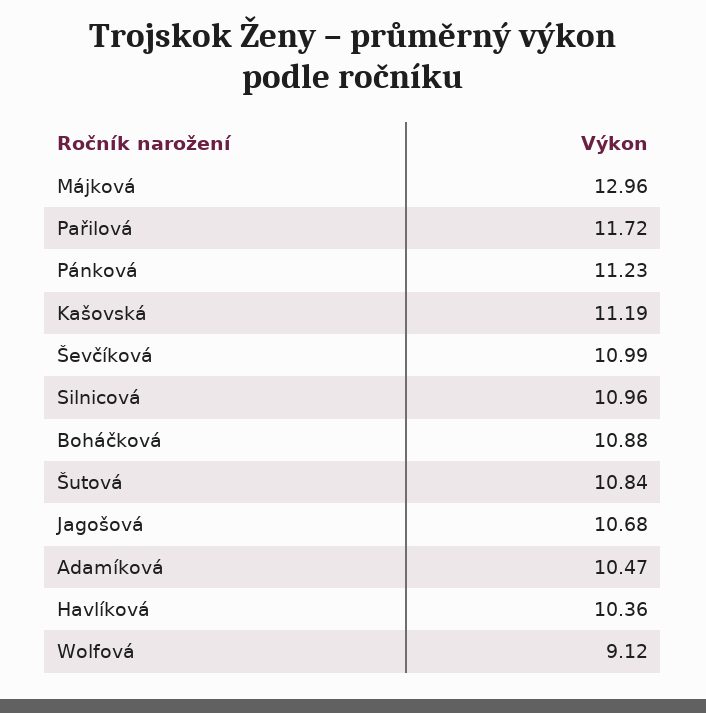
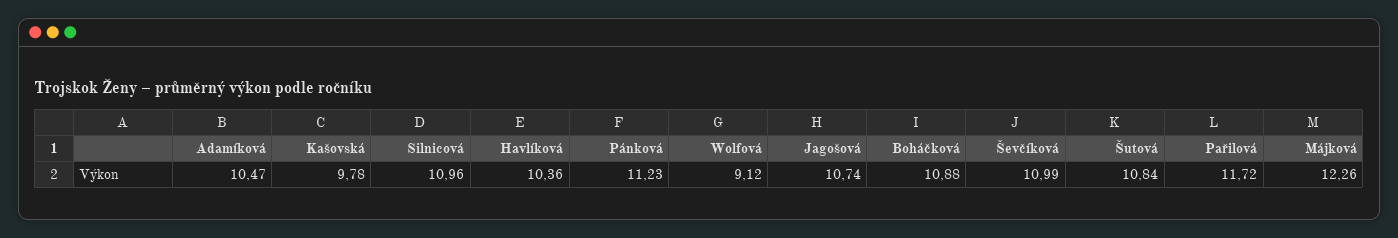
Májková: 12.96 -> 12.26
Kašovská: 11.19 -> 9.78
Jagošová: 10.68 -> 10.74

